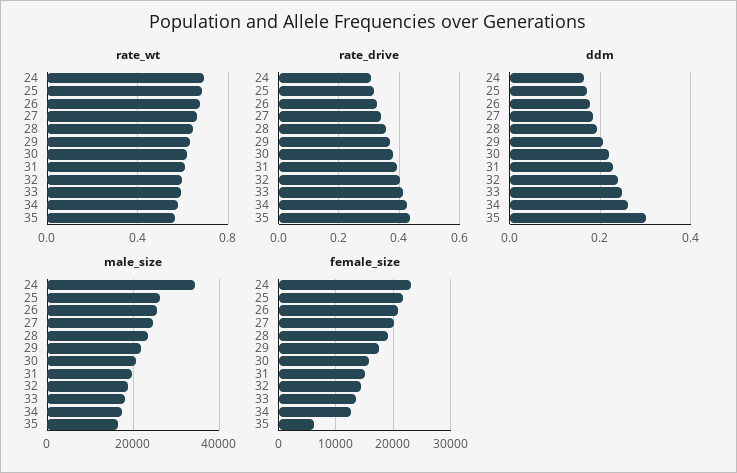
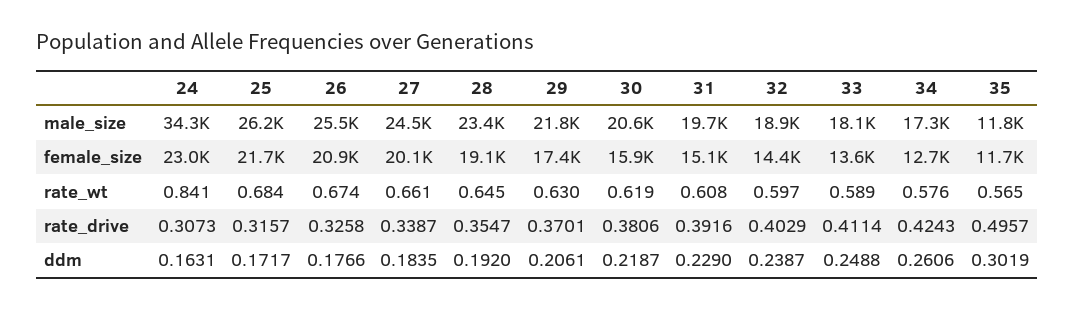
rate_wt, 24: 0.7 -> 0.841
rate_drive, 35: 0.44 -> 0.4957
male_size, 35: 16000 -> 11800
female_size, 35: 6000 -> 11700

